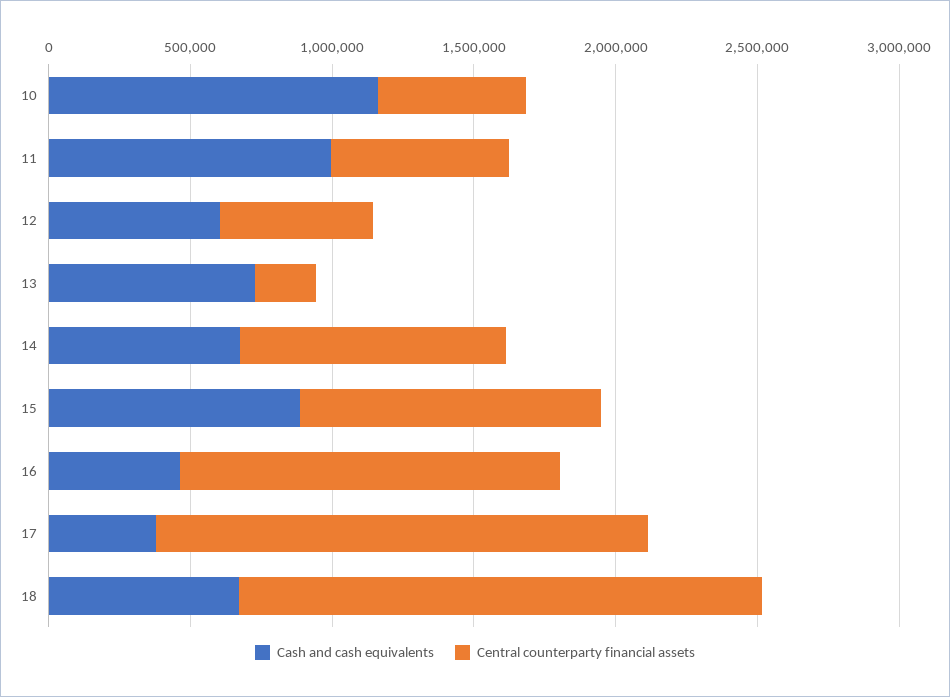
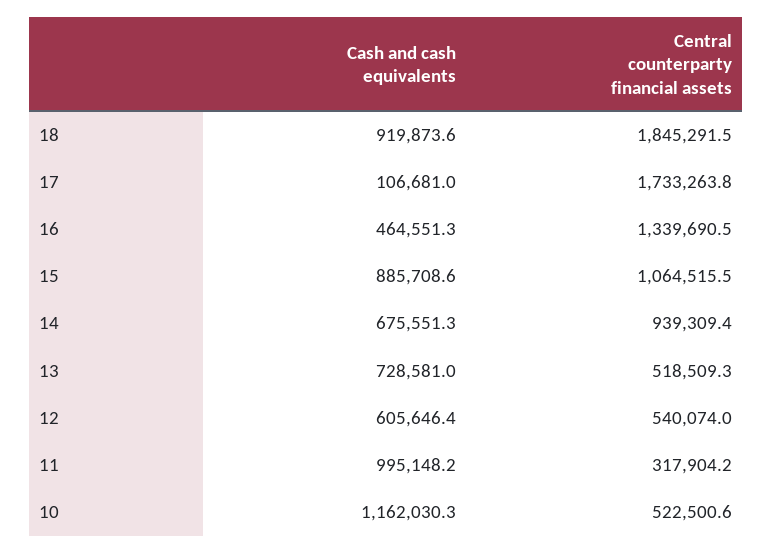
Central counterparty financial assets, 11: 600000 -> 317904.2
Central counterparty financial assets, 13: 200000 -> 518509.3
Cash and cash equivalents, 17: 400000 -> 106681
Cash and cash equivalents, 18: 700000 -> 919873.6

